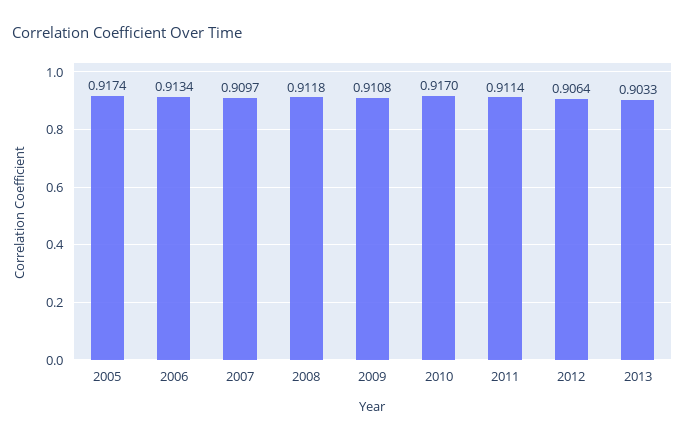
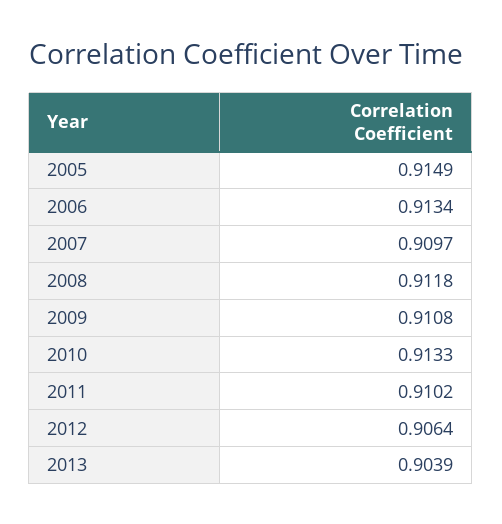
2005: 0.9174 -> 0.9149
2010: 0.917 -> 0.9133
2011: 0.9114 -> 0.9102
2013: 0.9033 -> 0.9039

